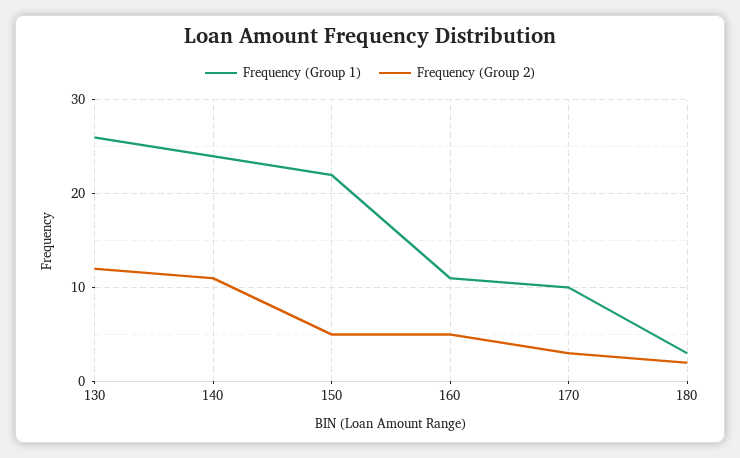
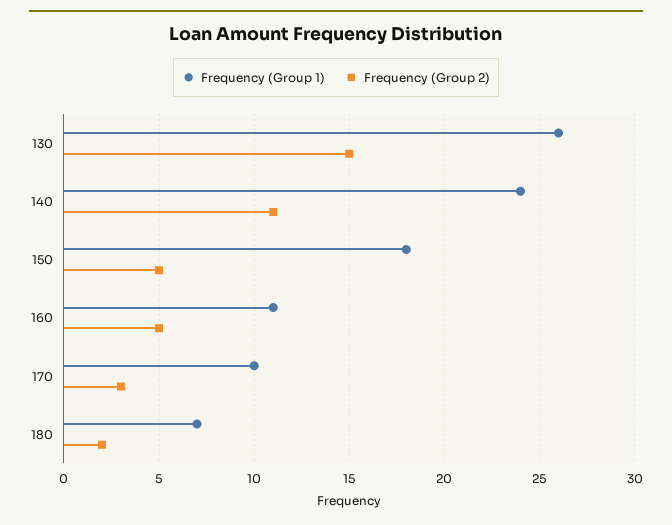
Frequency (Group 2), 130: 12 -> 15
Frequency (Group 1), 150: 22 -> 18
Frequency (Group 1), 180: 3 -> 7

